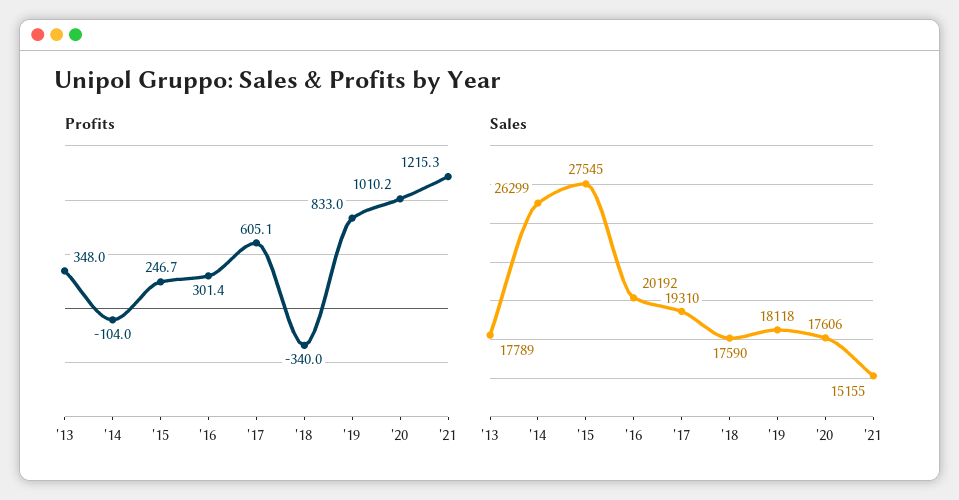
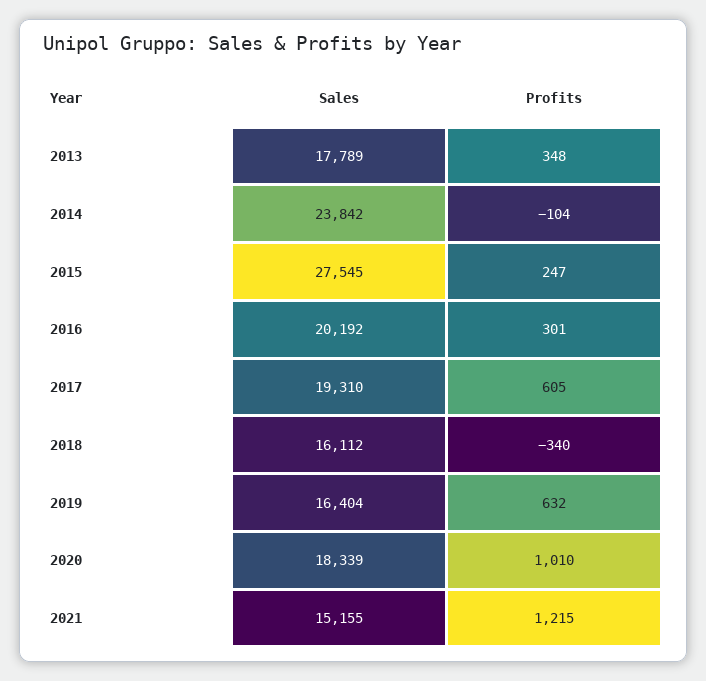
Profits, '19: 833 -> 632
Sales, '14: 26299 -> 23842
Sales, '18: 17590 -> 16112
Sales, '19: 18118 -> 16404
Sales, '20: 17606 -> 18339

